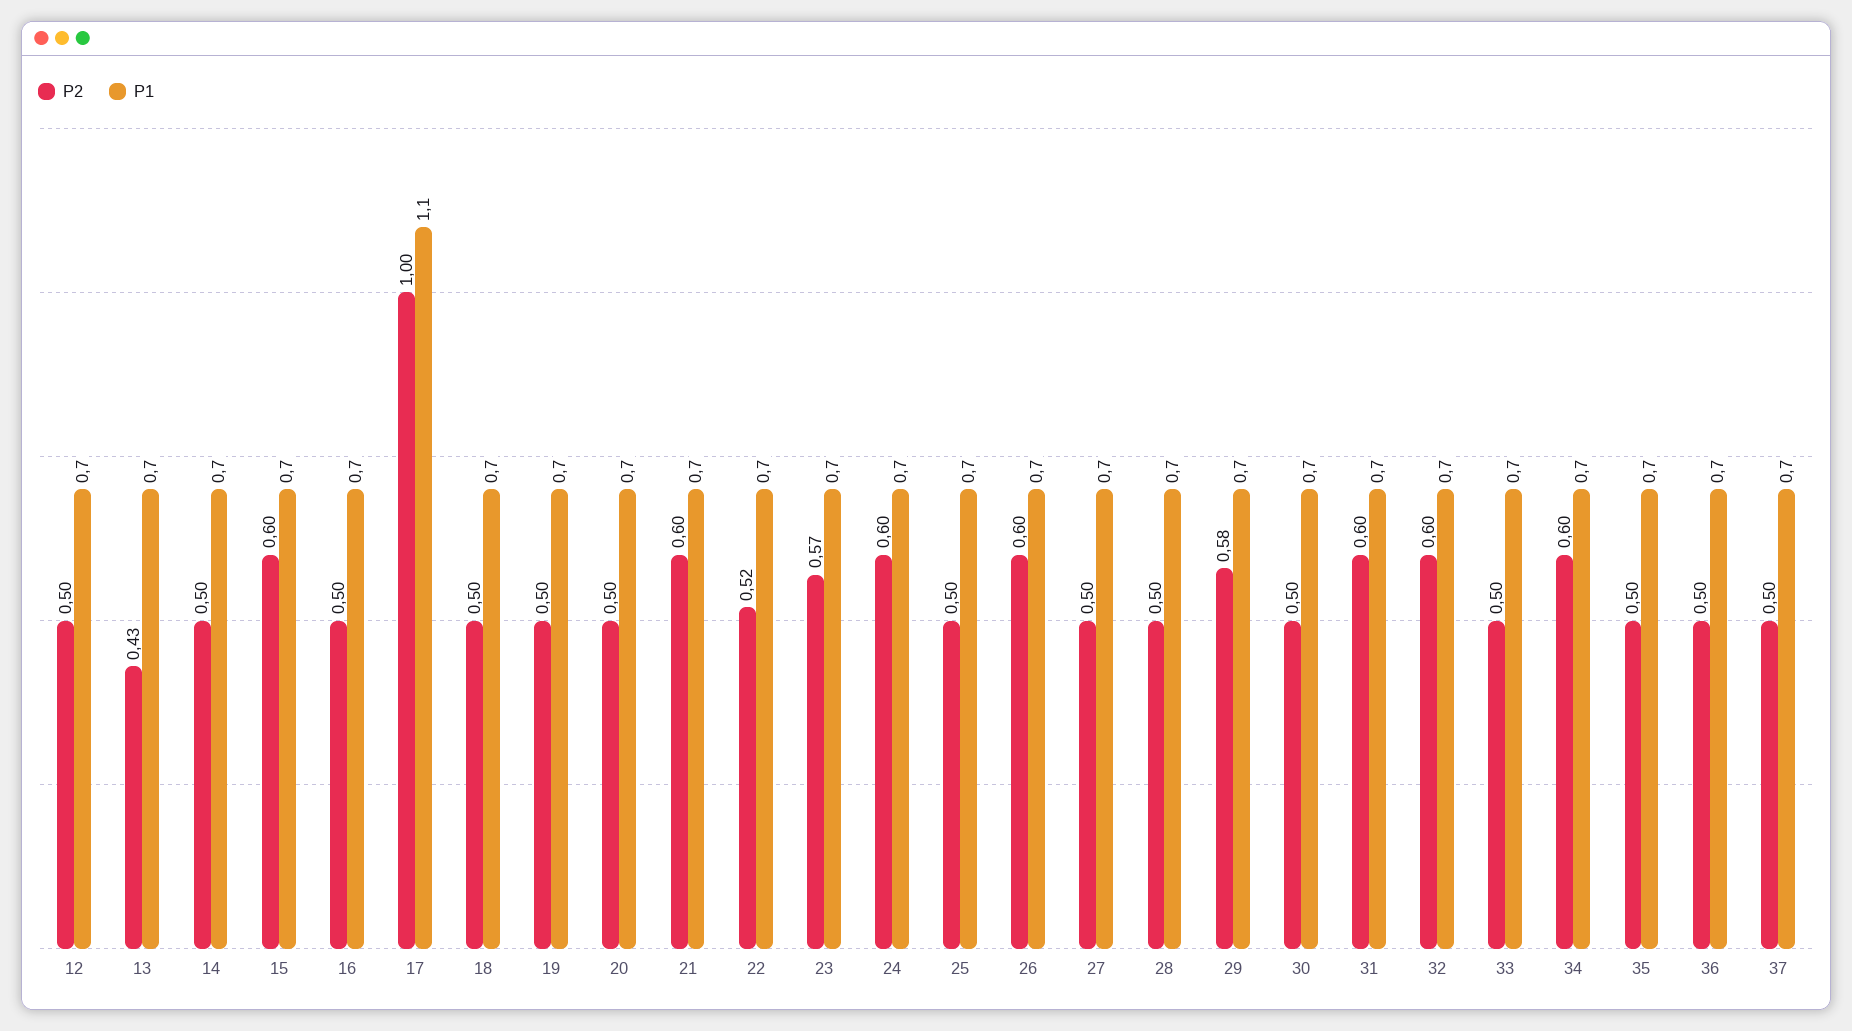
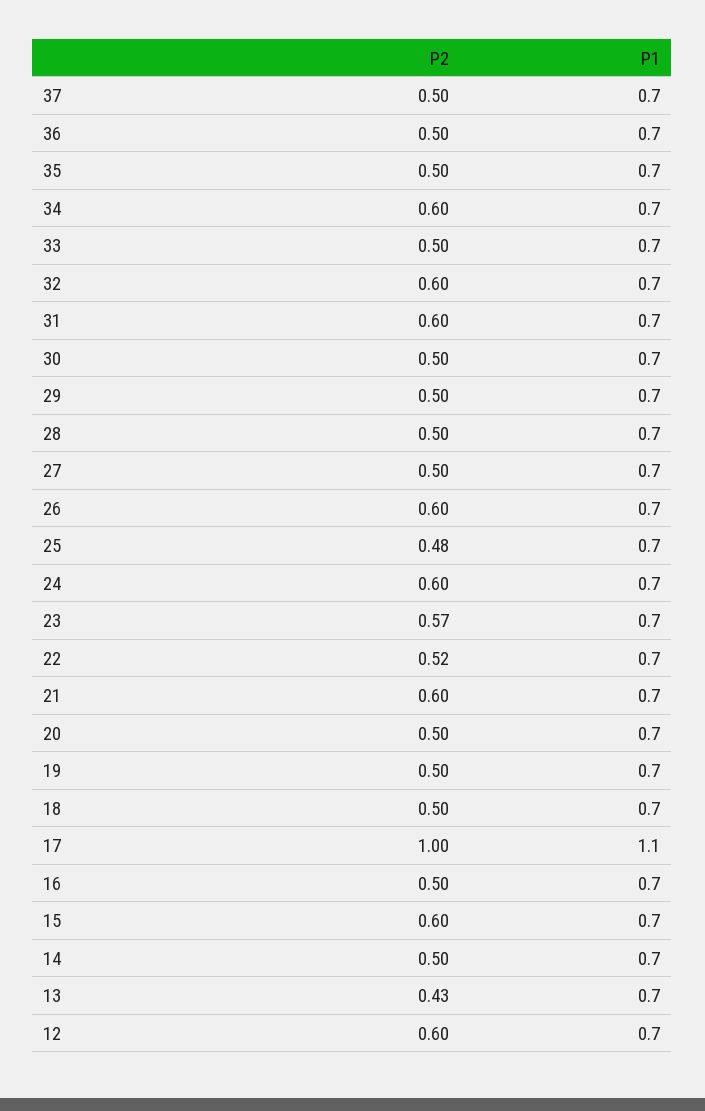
P2, 12: 0.5 -> 0.6
P2, 25: 0.5 -> 0.48
P2, 29: 0.58 -> 0.5

